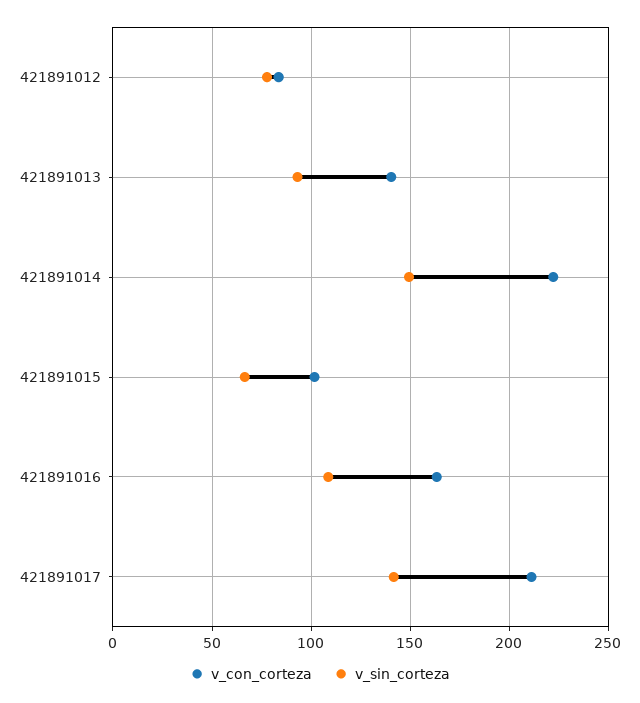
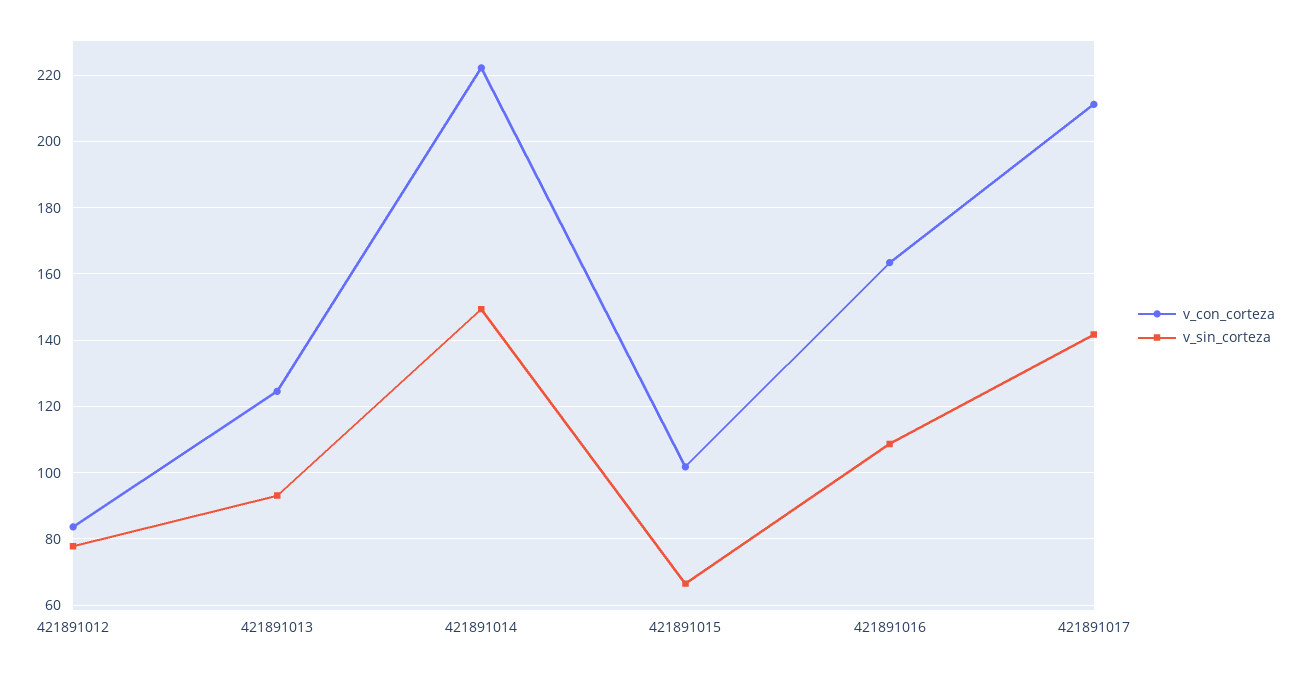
v_con_corteza, 421891013: 140 -> 124

